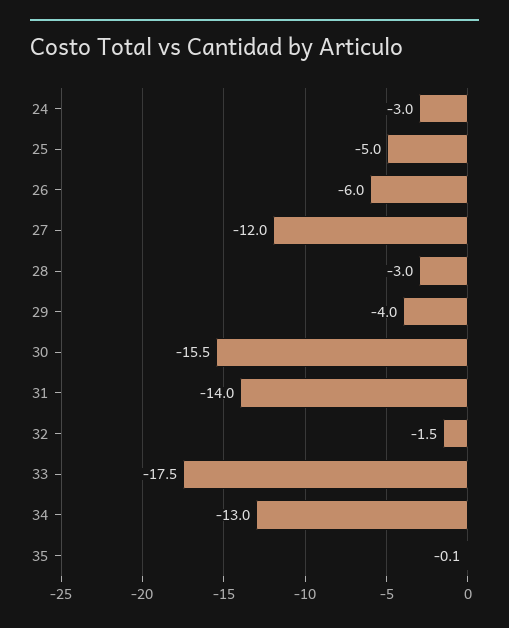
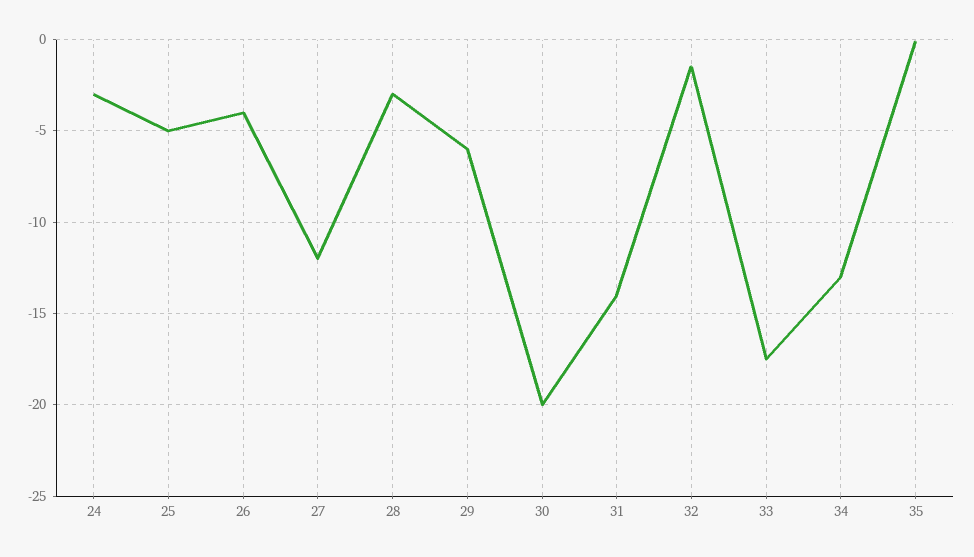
26: -6 -> -4
29: -4 -> -6
30: -15.5 -> -20

